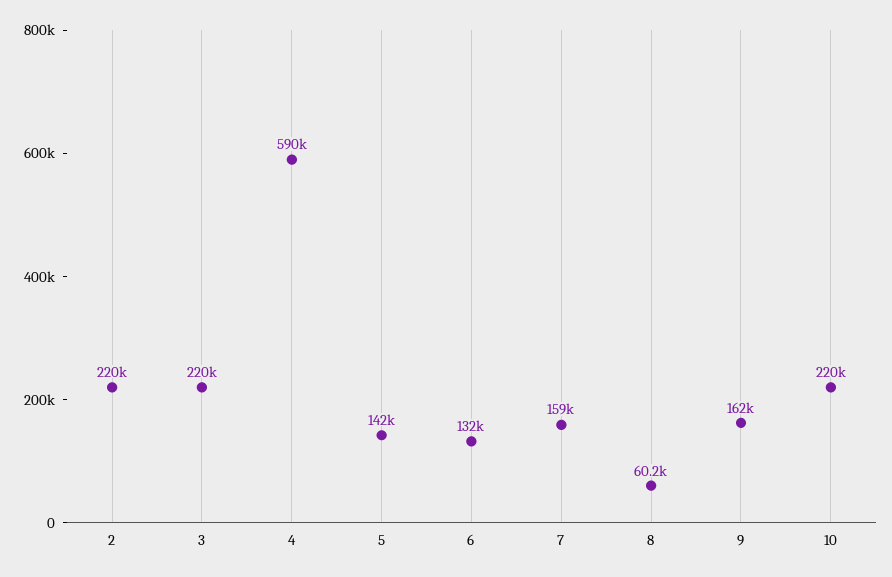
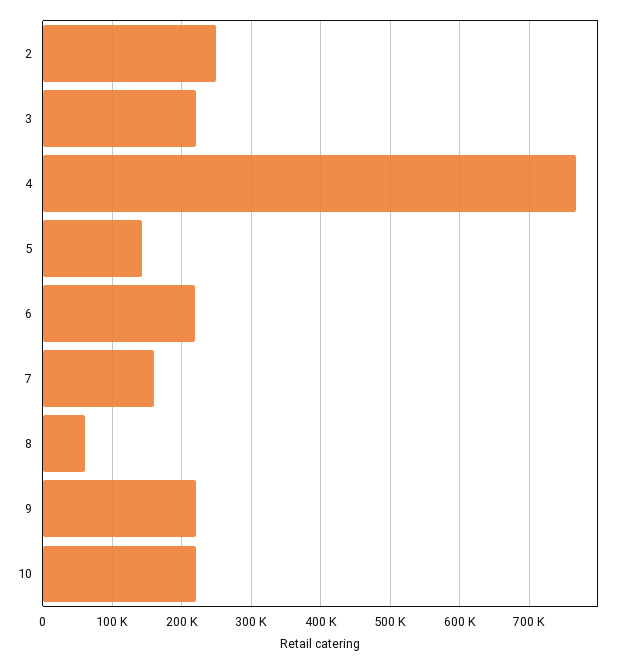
2: 220000 -> 250000
4: 590000 -> 770000
6: 132000 -> 220000
9: 162000 -> 220000

